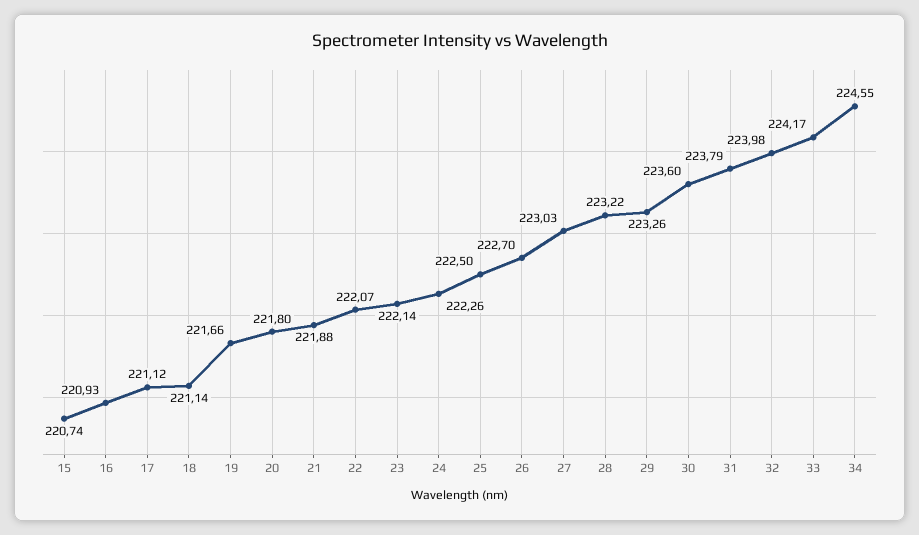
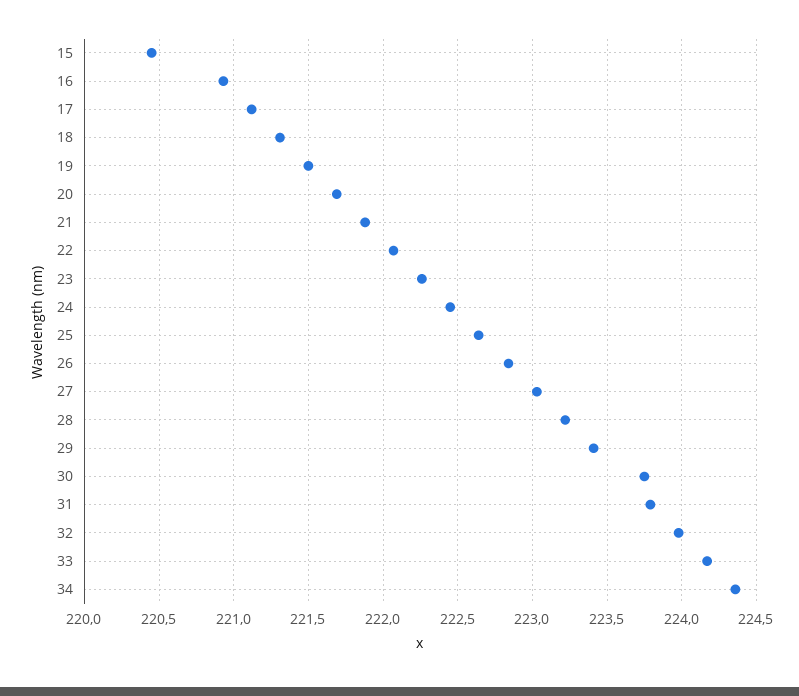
15: 220.74 -> 220.45
18: 221.14 -> 221.3
19: 221.66 -> 221.5
20: 221.8 -> 221.7
23: 222.14 -> 222.25
24: 222.26 -> 222.45
25: 222.5 -> 222.65
26: 222.7 -> 222.85
29: 223.26 -> 223.4
30: 223.6 -> 223.75
34: 224.55 -> 224.35

